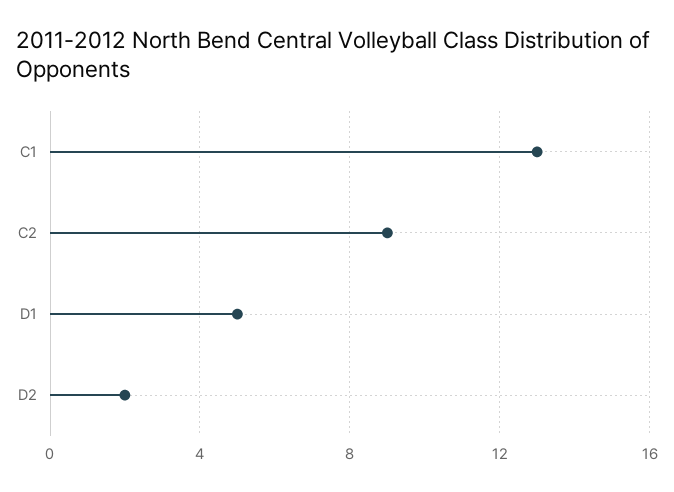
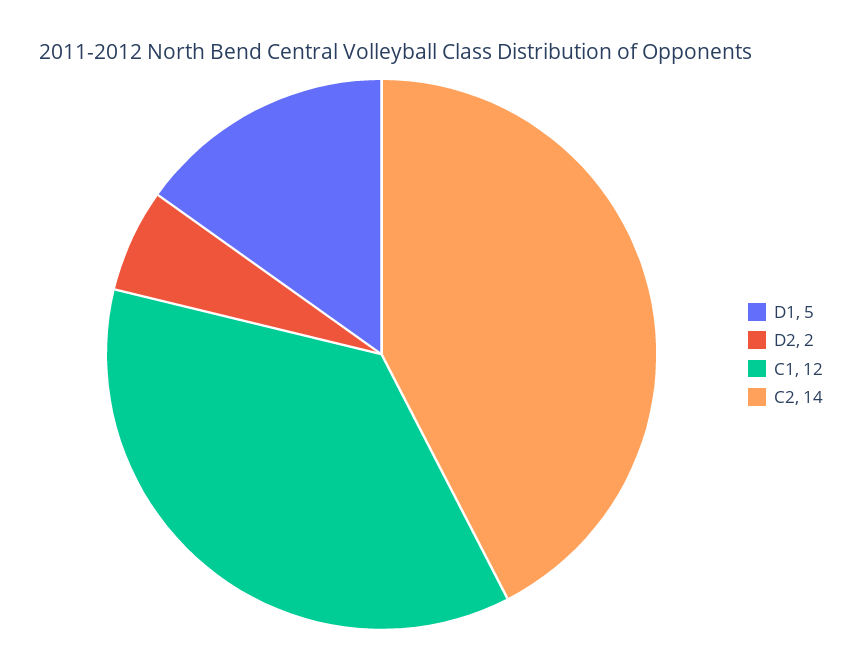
C1: 13 -> 12
C2: 9 -> 14

